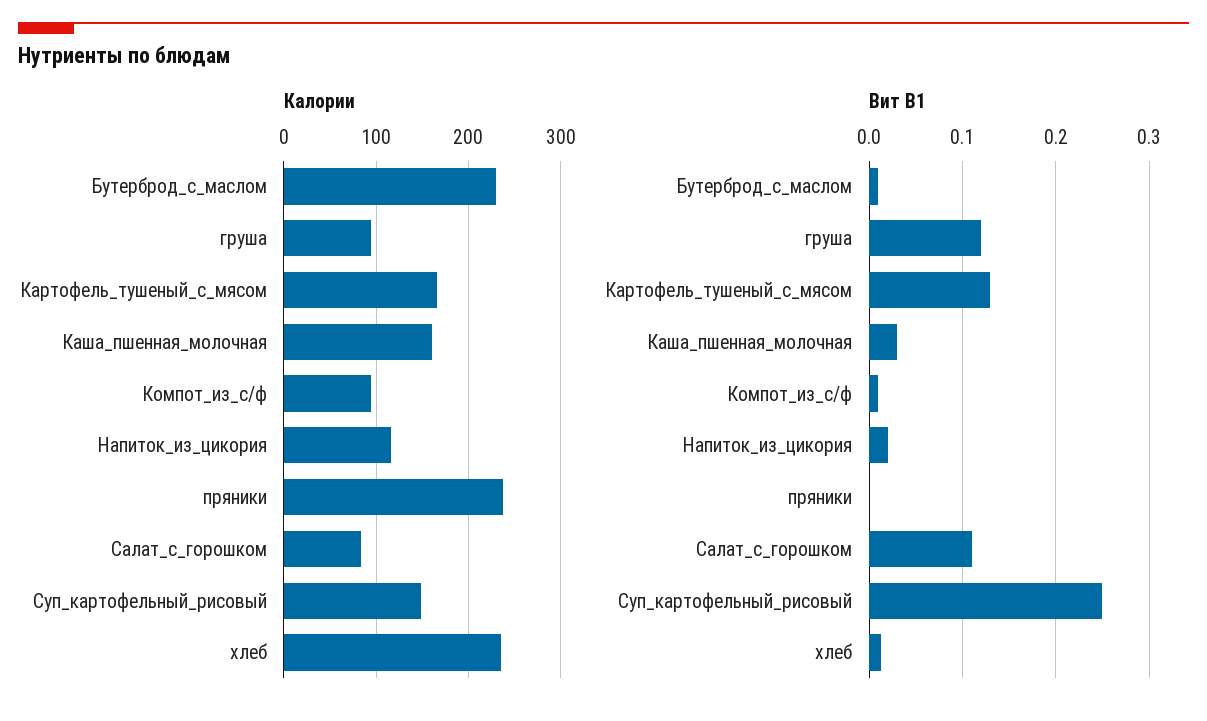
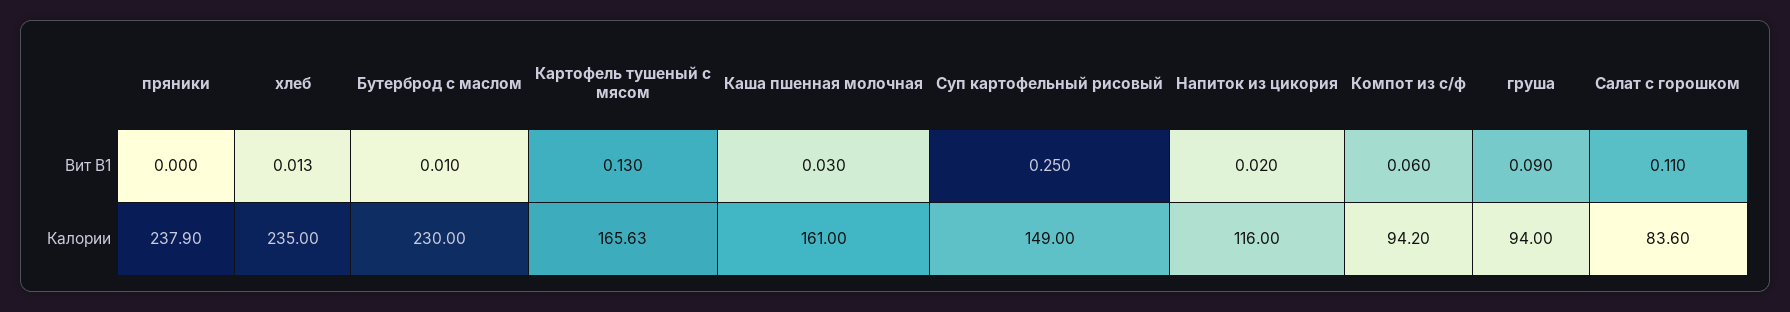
Вит B1, груша: 0.12 -> 0.09
Вит B1, Компот_из_с/ф: 0.01 -> 0.06

